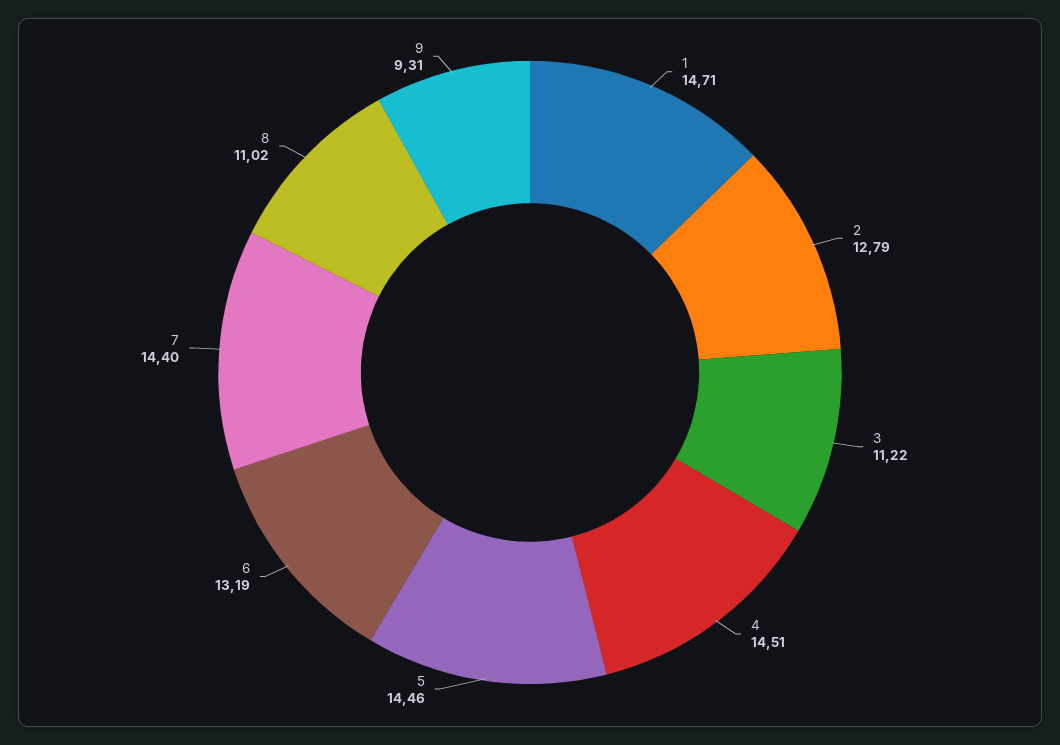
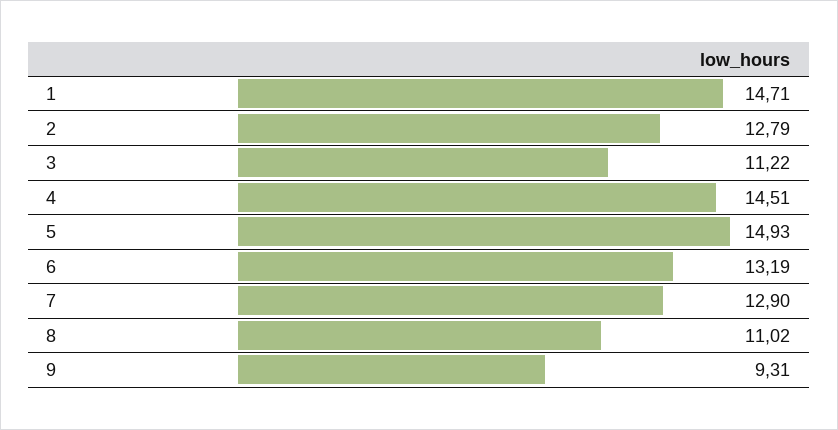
5: 14.46 -> 14.93
7: 14.4 -> 12.9

